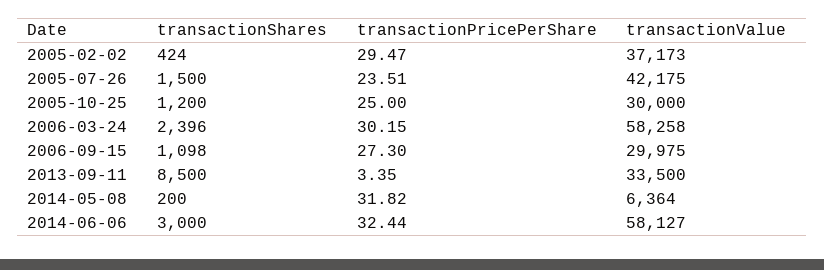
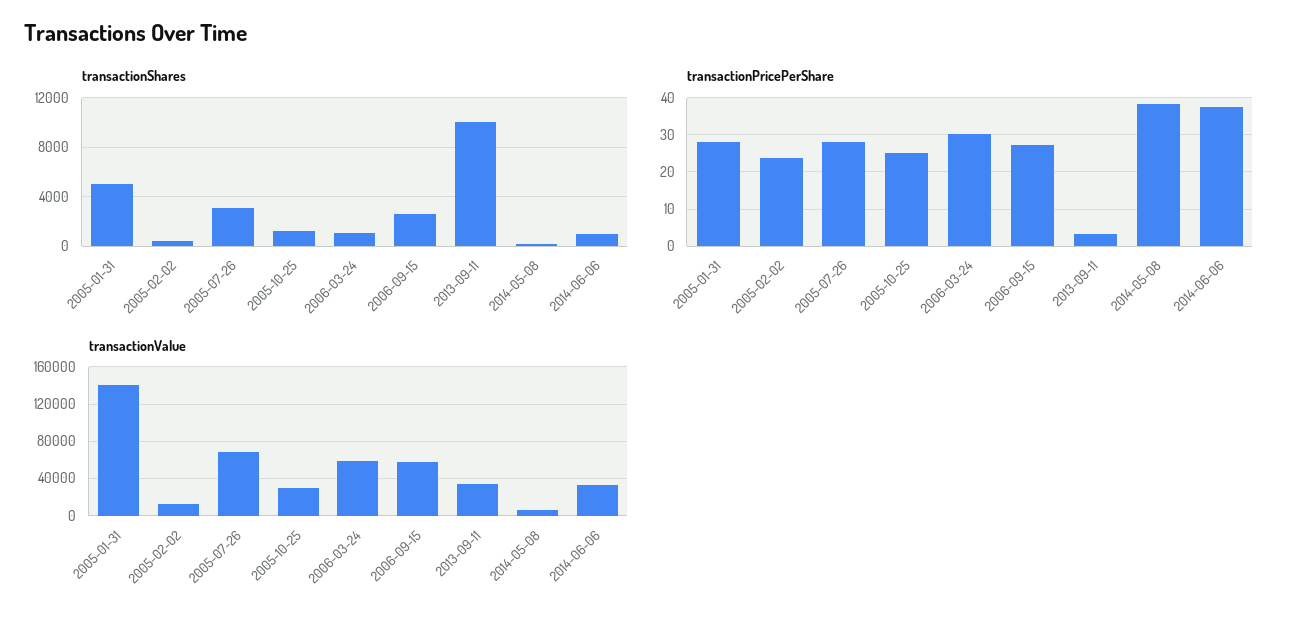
transactionPricePerShare, 2005-02-02: 29.47 -> 24
transactionValue, 2005-02-02: 37173 -> 10000
transactionShares, 2005-07-26: 1500 -> 3000
transactionPricePerShare, 2005-07-26: 23.51 -> 28
transactionValue, 2005-07-26: 42175 -> 70000
transactionShares, 2006-03-24: 2396 -> 1000
transactionShares, 2006-09-15: 1098 -> 2500
transactionValue, 2006-09-15: 29975 -> 60000
transactionShares, 2013-09-11: 8500 -> 10000
transactionPricePerShare, 2014-05-08: 31.82 -> 38
transactionShares, 2014-06-06: 3000 -> 1000
transactionPricePerShare, 2014-06-06: 32.44 -> 38
transactionValue, 2014-06-06: 58127 -> 30000
transactionShares, 2005-01-31: none -> 5000
transactionPricePerShare, 2005-01-31: none -> 28
transactionValue, 2005-01-31: none -> 140000

